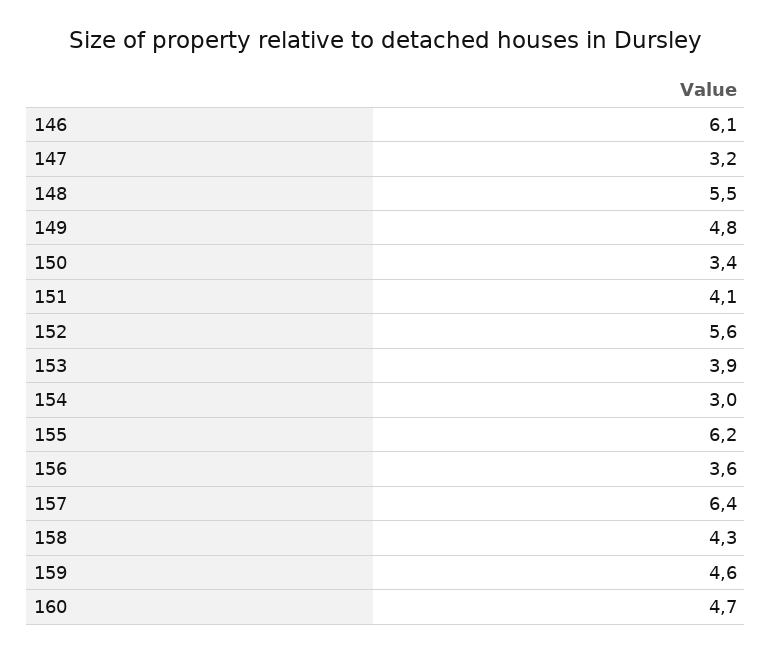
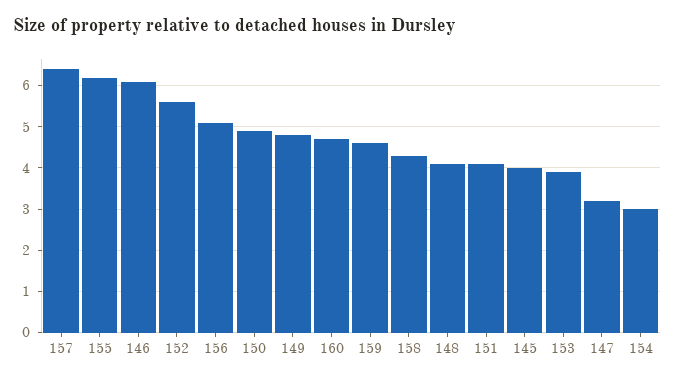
148: 5.5 -> 4
150: 3.4 -> 5
156: 3.6 -> 5
145: none -> 4

